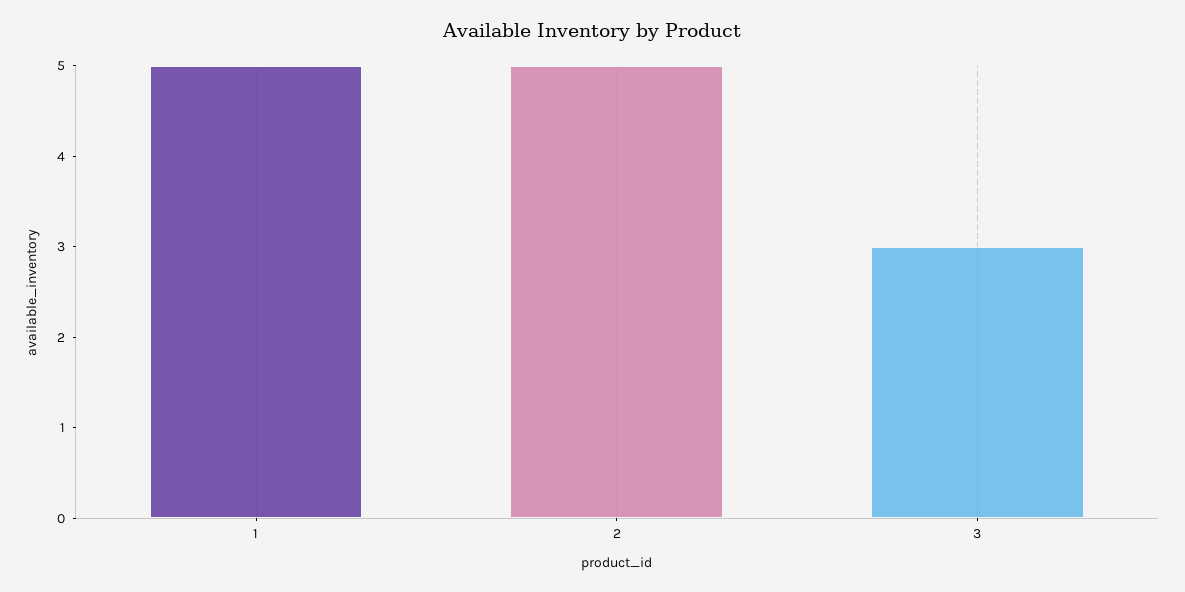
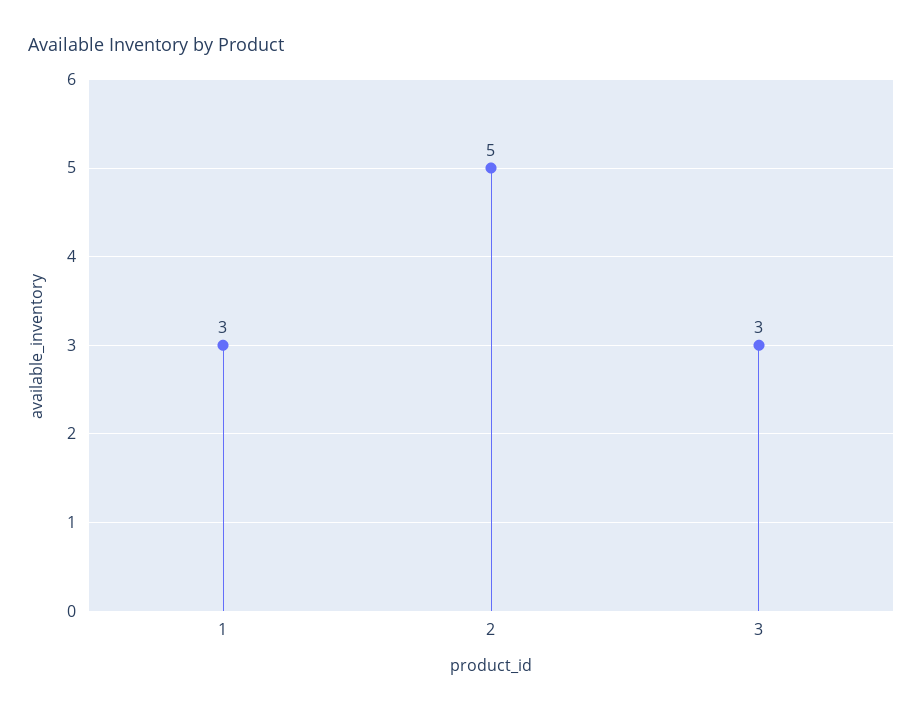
1: 5 -> 3

